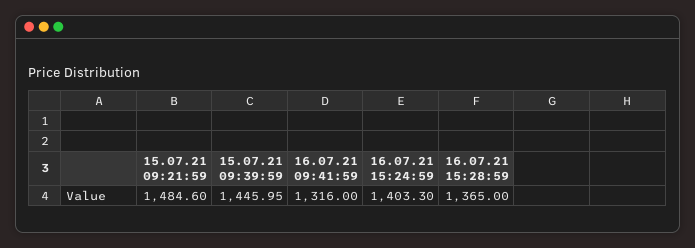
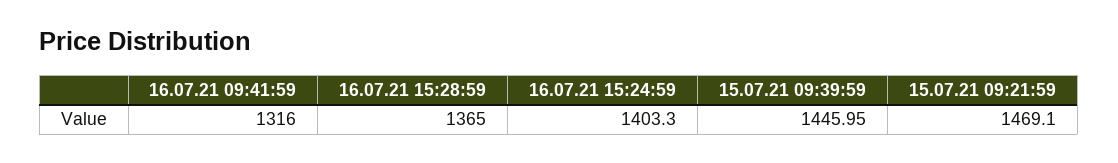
15.07.21 09:21:59: 1484.6 -> 1469.1

